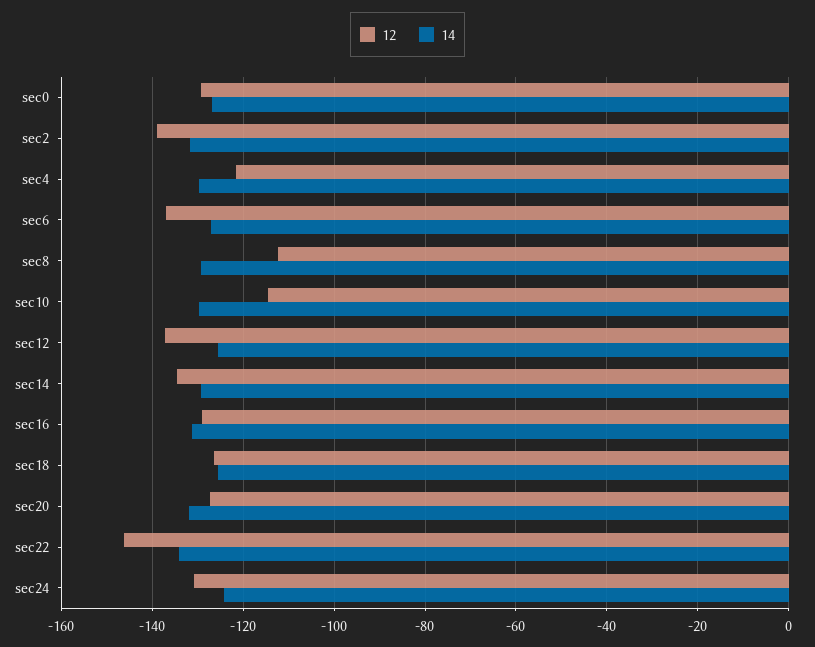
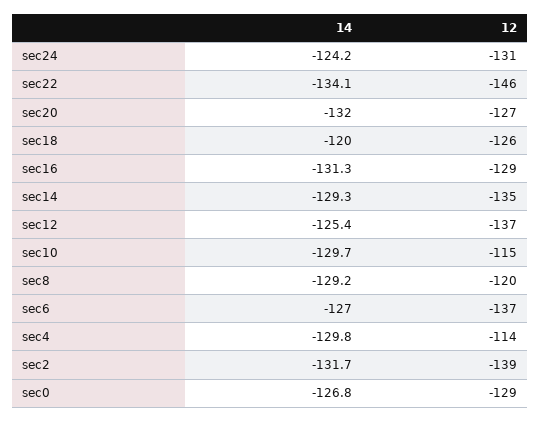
12, sec4: -122 -> -114
12, sec8: -112 -> -120
14, sec18: -126 -> -120

